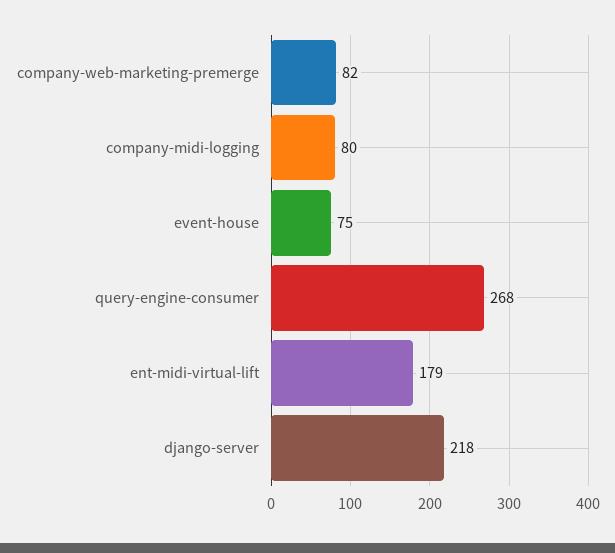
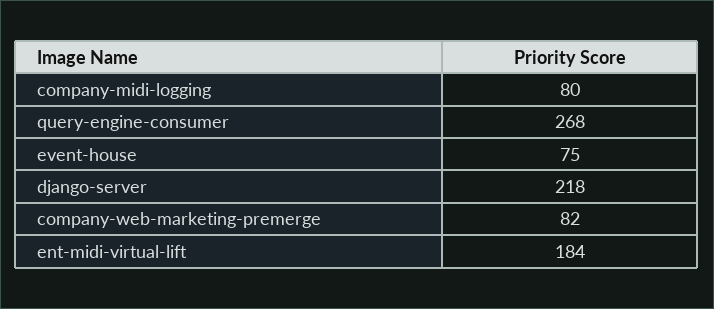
ent-midi-virtual-lift: 179 -> 184

